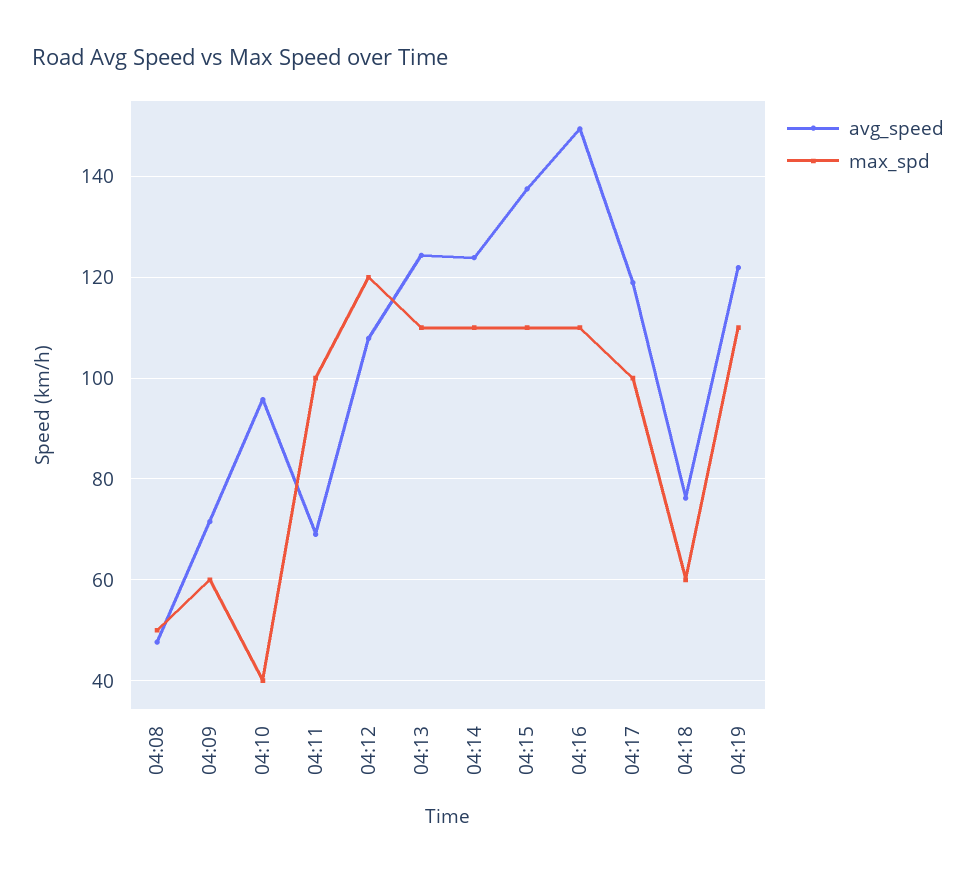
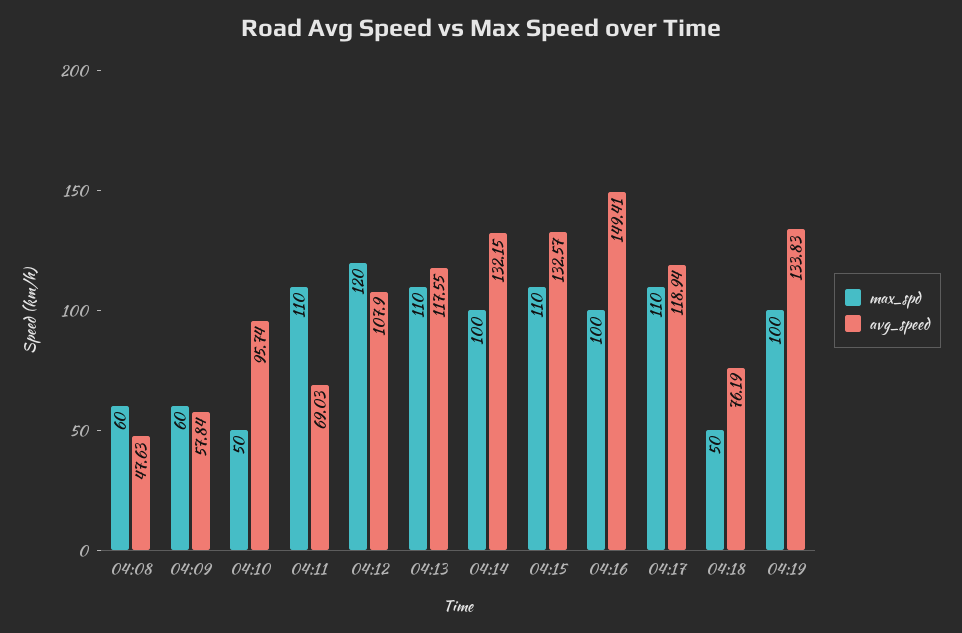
max_spd, 04:08: 50 -> 60
avg_speed, 04:09: 72 -> 57.84
max_spd, 04:10: 40 -> 50
max_spd, 04:11: 100 -> 110
avg_speed, 04:13: 124 -> 117.55
avg_speed, 04:14: 124 -> 132.15
max_spd, 04:14: 110 -> 100
avg_speed, 04:15: 138 -> 132.57
max_spd, 04:16: 110 -> 100
max_spd, 04:17: 100 -> 110
max_spd, 04:18: 60 -> 50
avg_speed, 04:19: 122 -> 133.83
max_spd, 04:19: 110 -> 100

